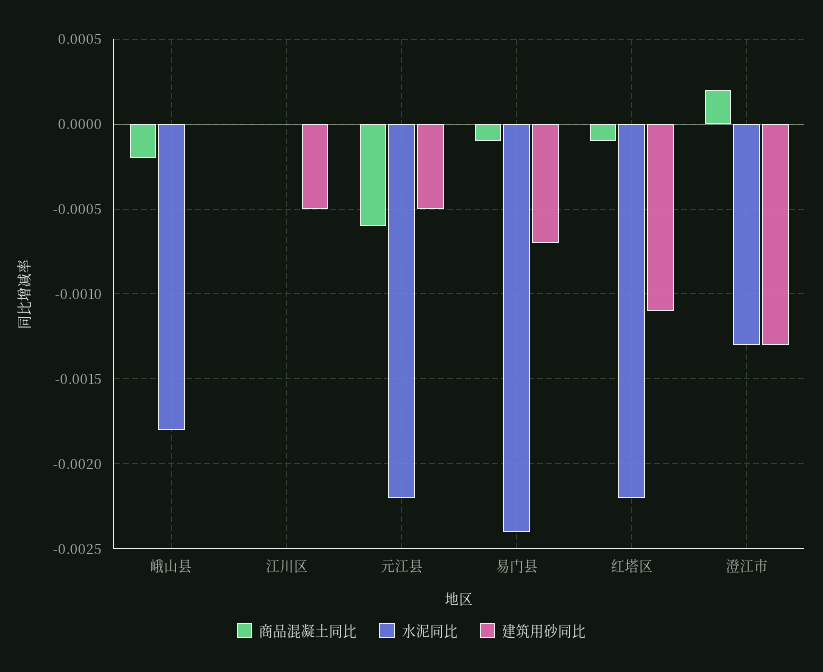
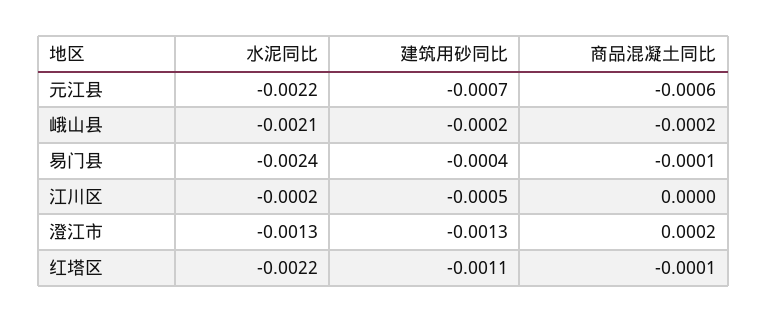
水泥同比, 峨山县: -0.0018 -> -0.0021
建筑用砂同比, 峨山县: 0 -> -0.0002
水泥同比, 江川区: 0 -> -0.0002
建筑用砂同比, 元江县: -0.0005 -> -0.0007
建筑用砂同比, 易门县: -0.0007 -> -0.0004

